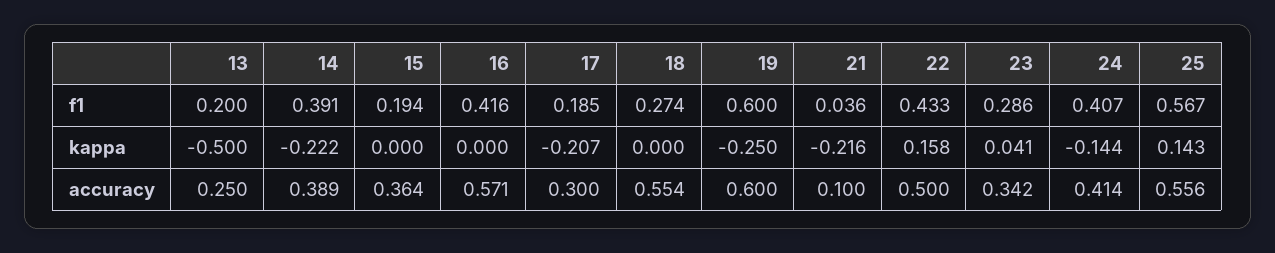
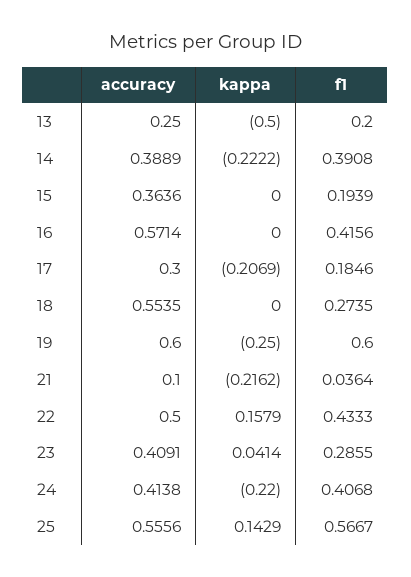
24, kappa: -0.144 -> -0.22
23, accuracy: 0.342 -> 0.4091

